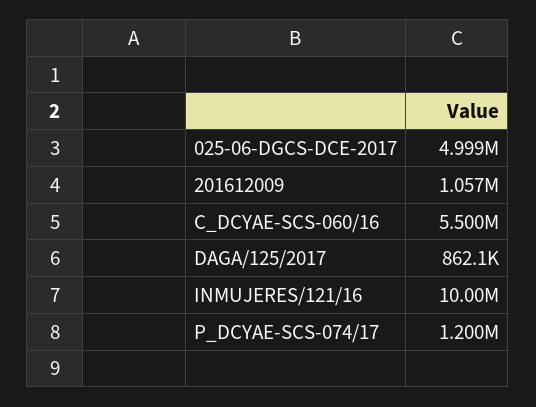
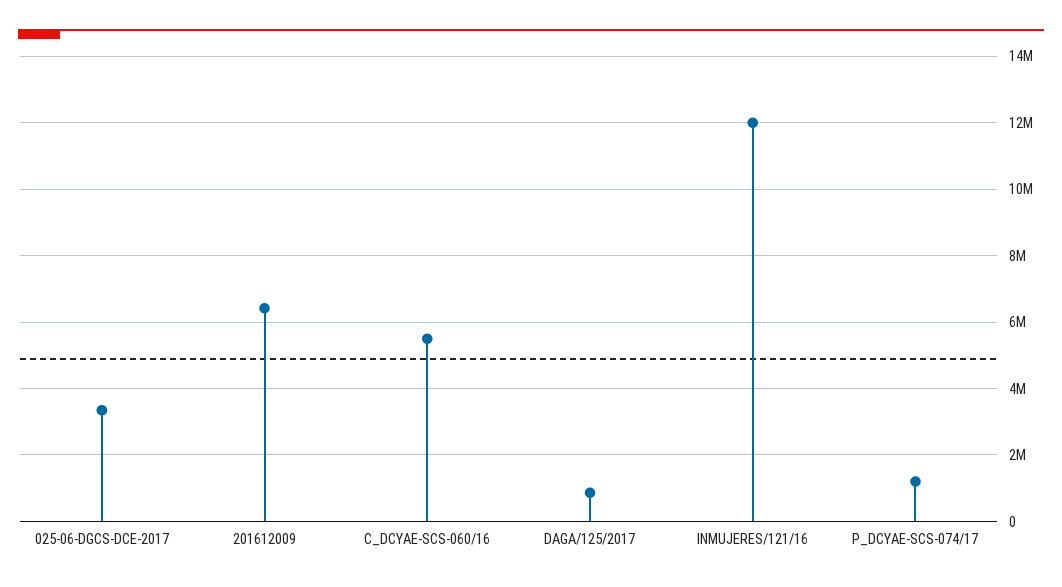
025-06-DGCS-DCE-2017: 4999000 -> 3400000
201612009: 1057000 -> 6400000
INMUJERES/121/16: 10000000 -> 12000000

